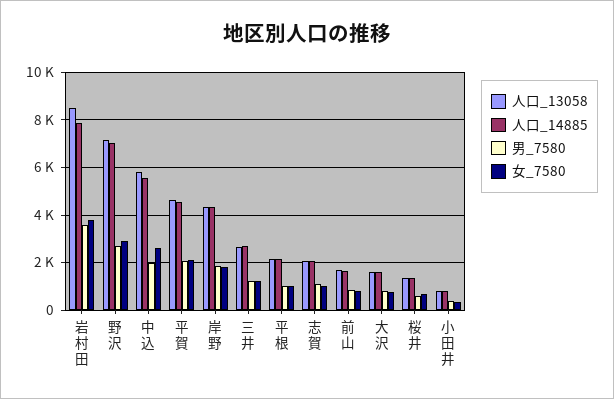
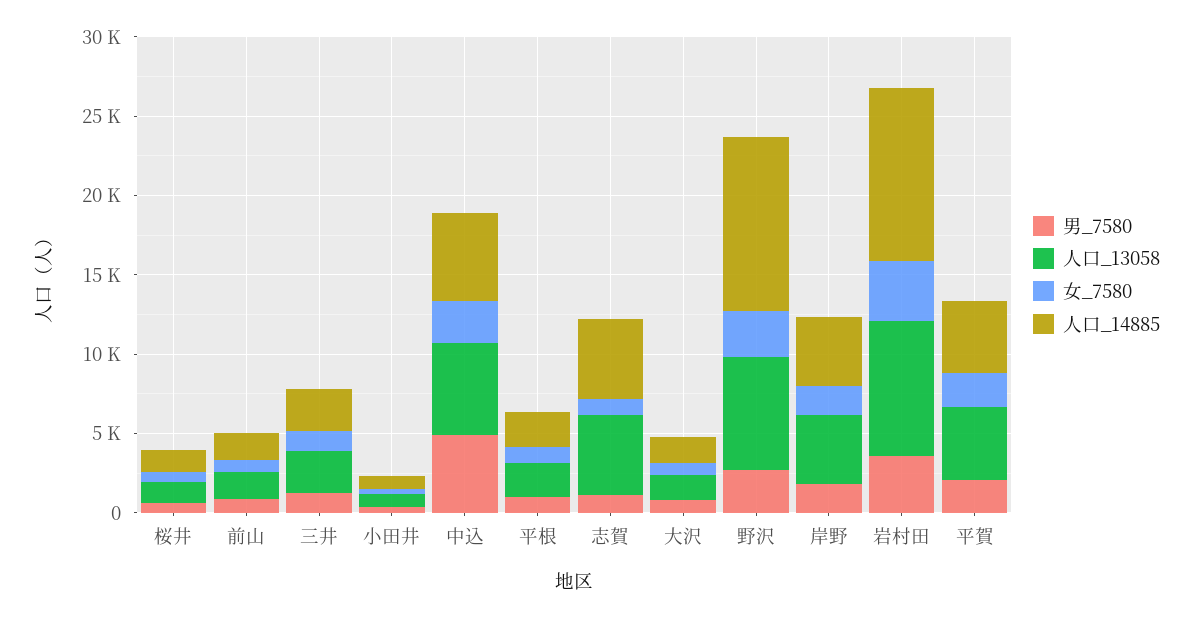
人口_14885, 岩村田: 8000 -> 11000
人口_14885, 野沢: 7000 -> 11000
男_7580, 中込: 2000 -> 5000
人口_13058, 志賀: 2000 -> 5000
人口_14885, 志賀: 2000 -> 5000

